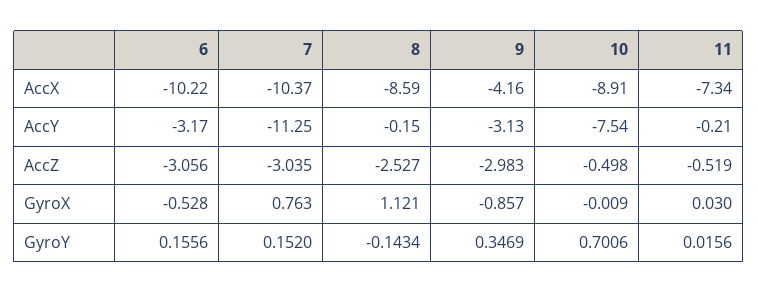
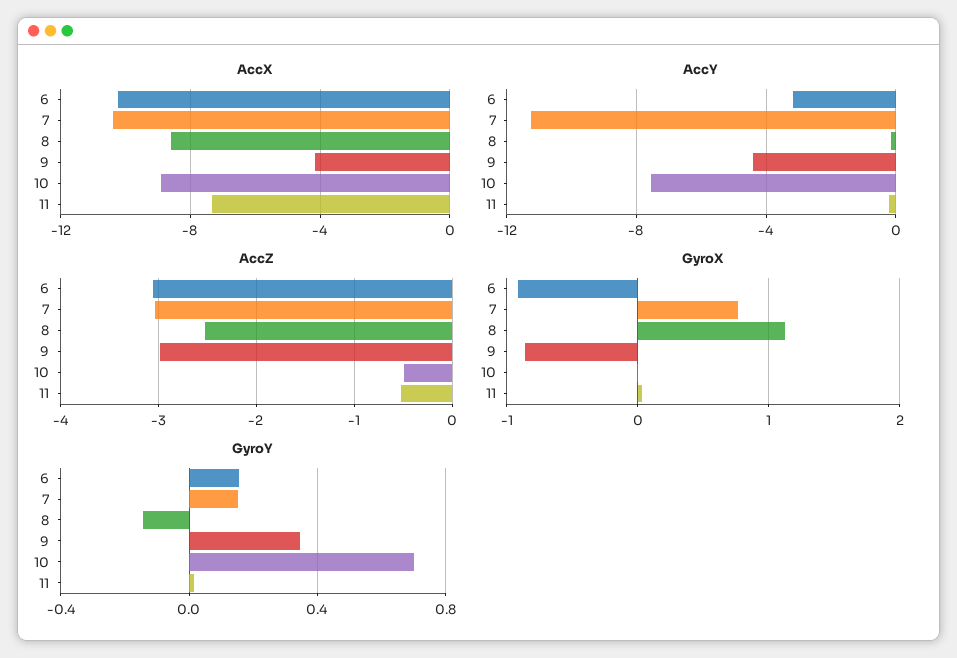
AccY, 9: -3.13 -> -4.5
GyroX, 6: -0.528 -> -0.9

